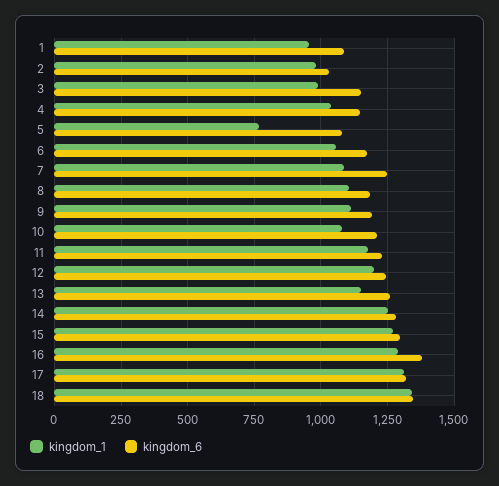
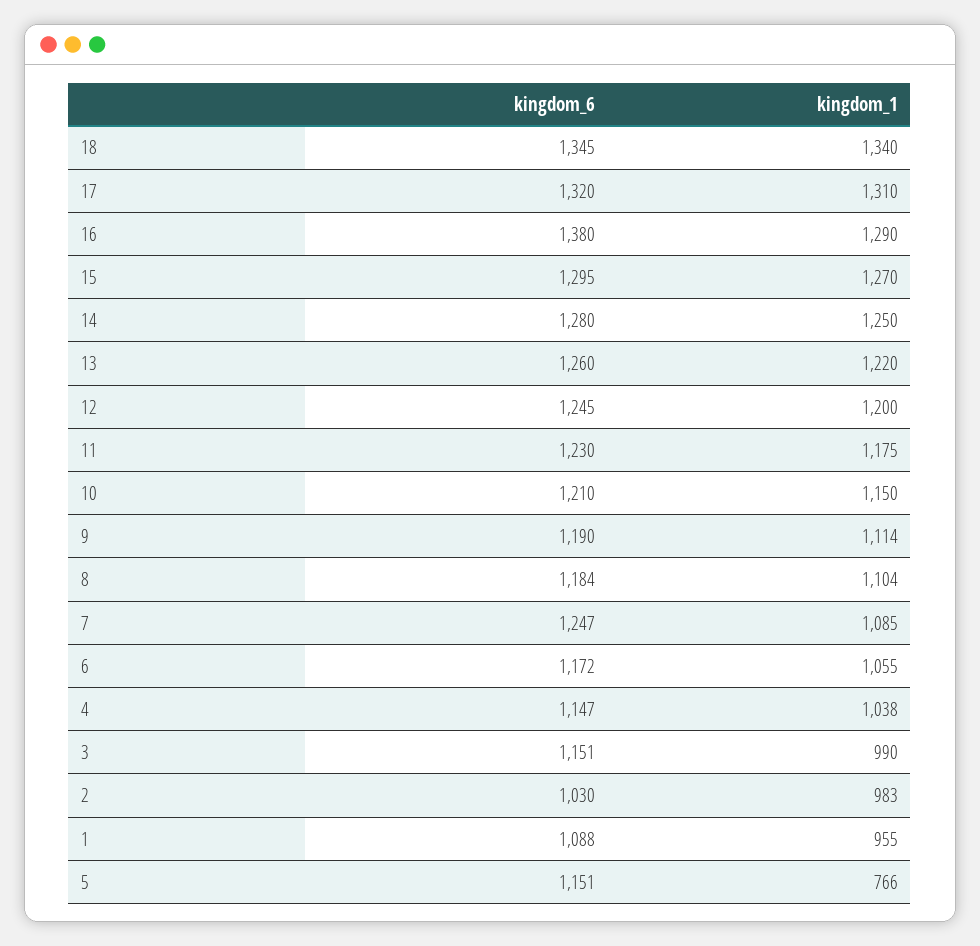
kingdom_6, 5: 1075 -> 1151
kingdom_1, 10: 1075 -> 1150
kingdom_1, 13: 1150 -> 1220

